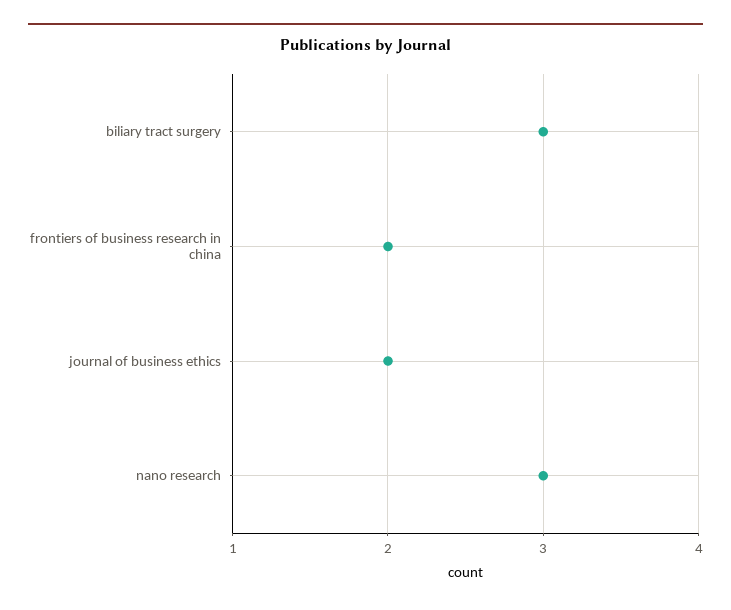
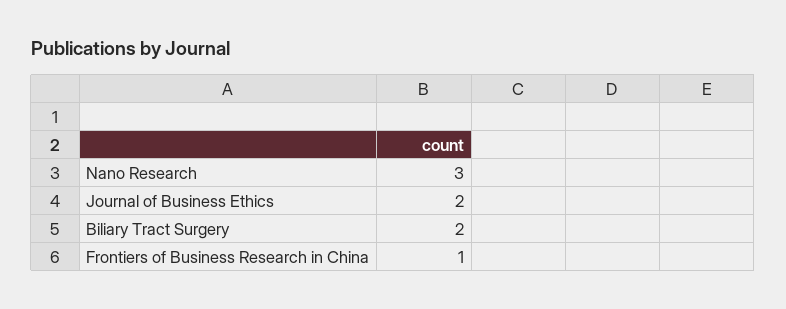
biliary tract surgery: 3 -> 2
frontiers of business research in china: 2 -> 1

